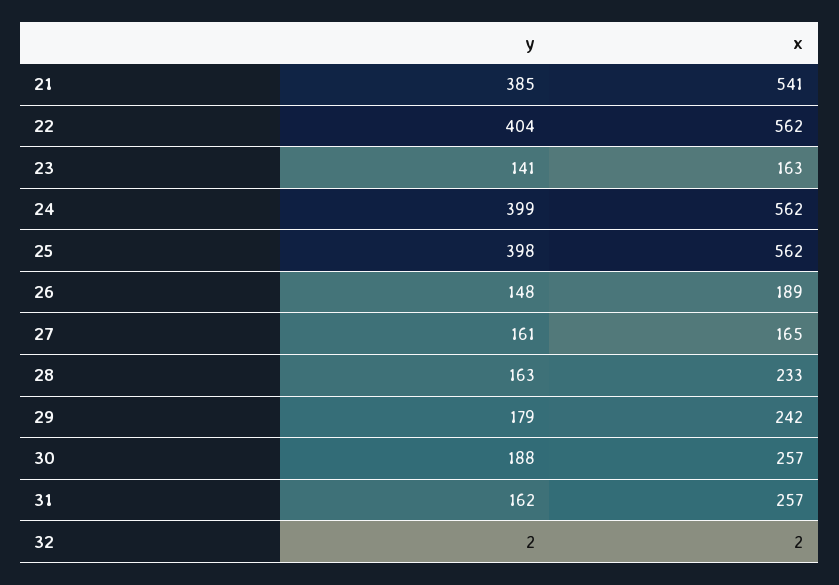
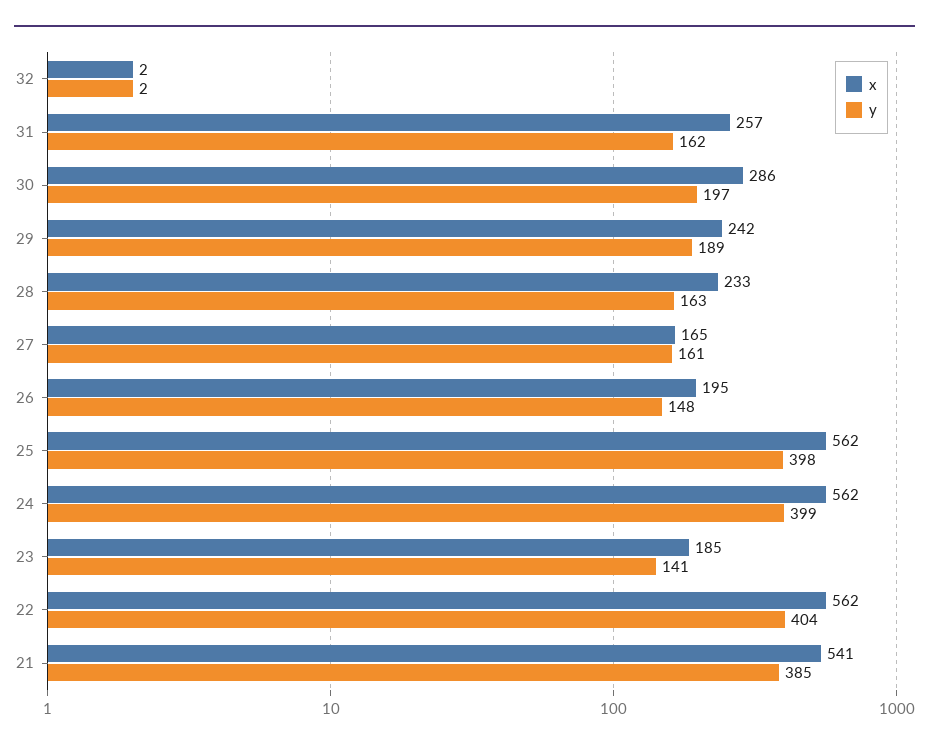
x, 23: 163 -> 185
x, 26: 189 -> 195
y, 29: 179 -> 189
y, 30: 188 -> 197
x, 30: 257 -> 286

